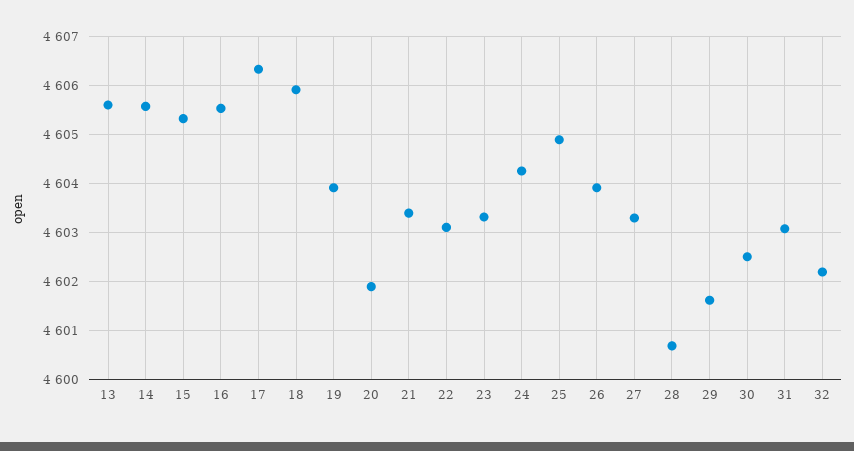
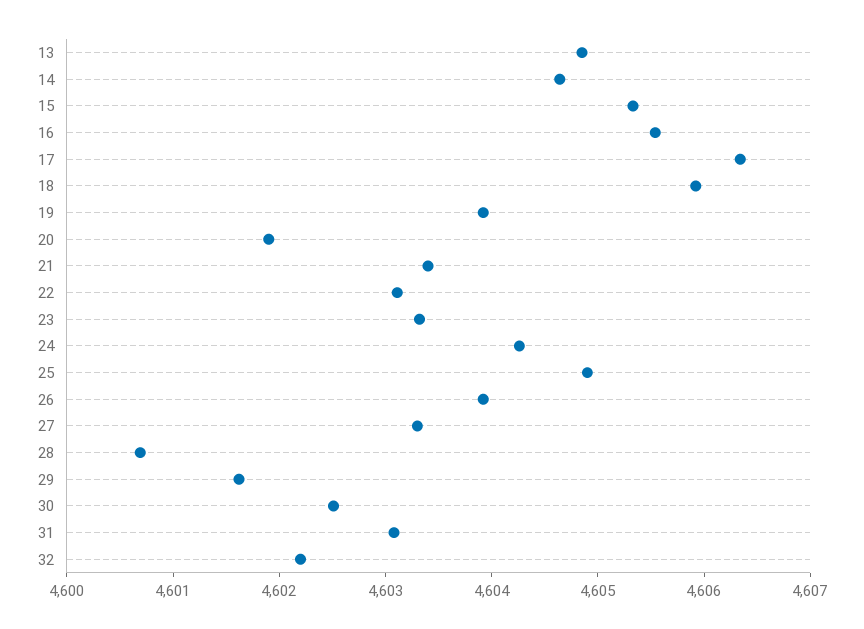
13: 4605.6 -> 4604.8
14: 4605.6 -> 4604.6

